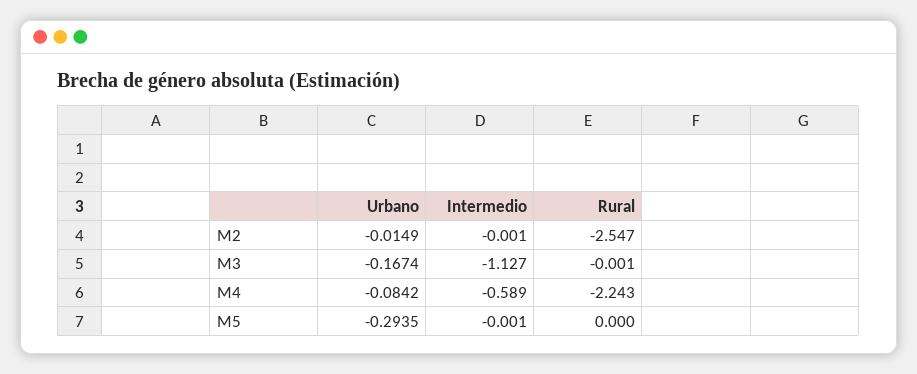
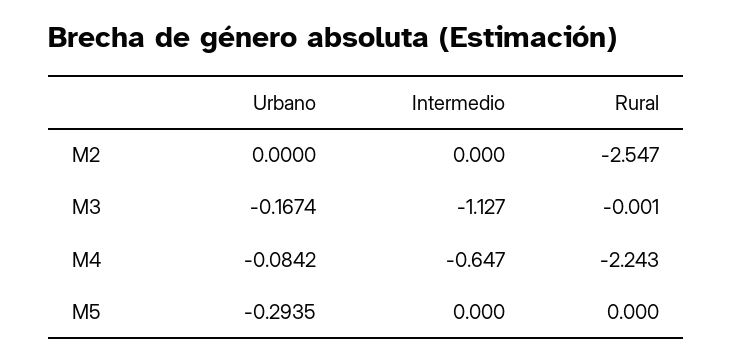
Urbano, M2: -0.0149 -> 0
Intermedio, M2: -0.001 -> 0
Intermedio, M4: -0.589 -> -0.647
Intermedio, M5: -0.001 -> 0

